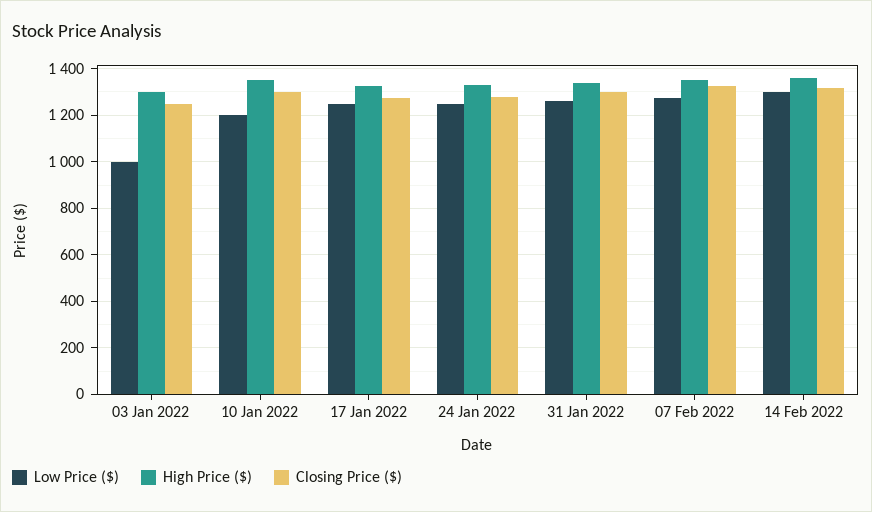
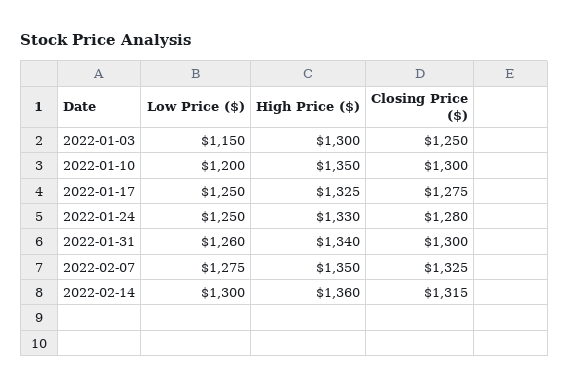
Low Price ($), 03 Jan 2022: 1000 -> 1150

